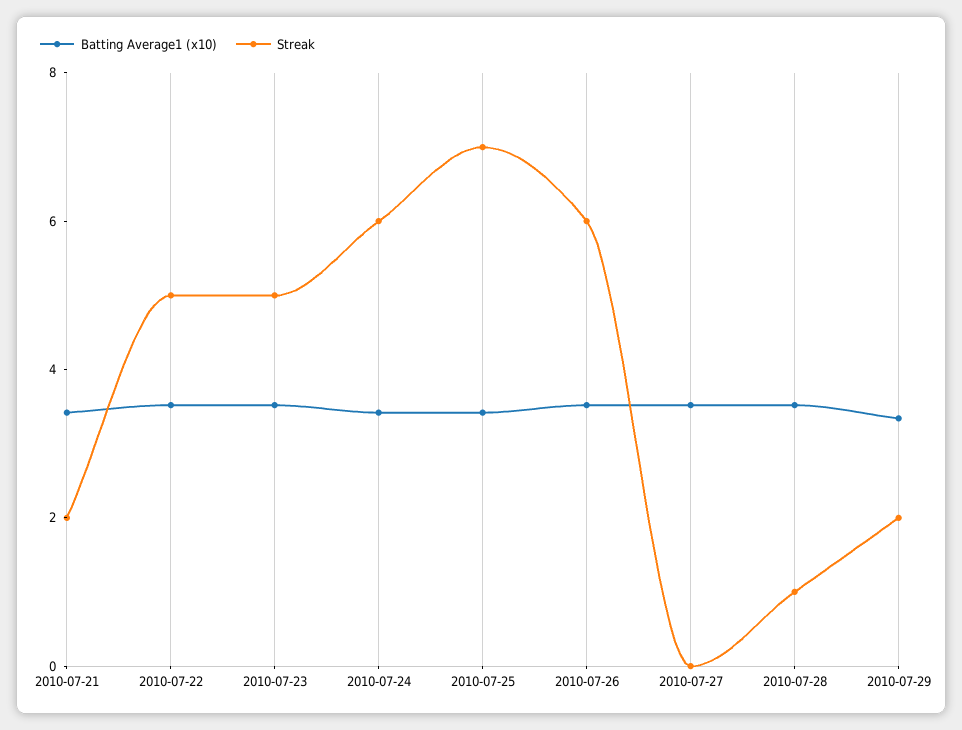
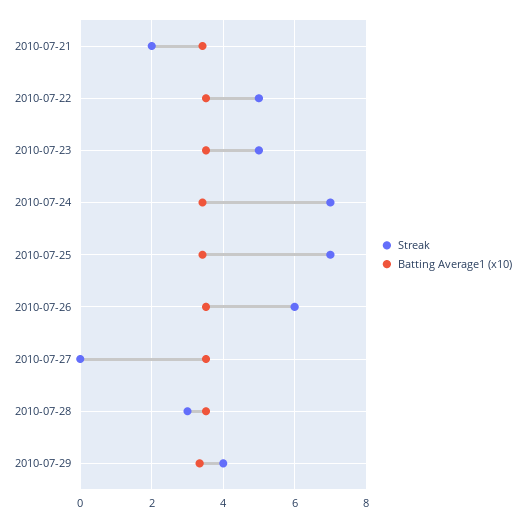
Streak, 2010-07-24: 6 -> 7
Streak, 2010-07-28: 1 -> 3
Streak, 2010-07-29: 2 -> 4

